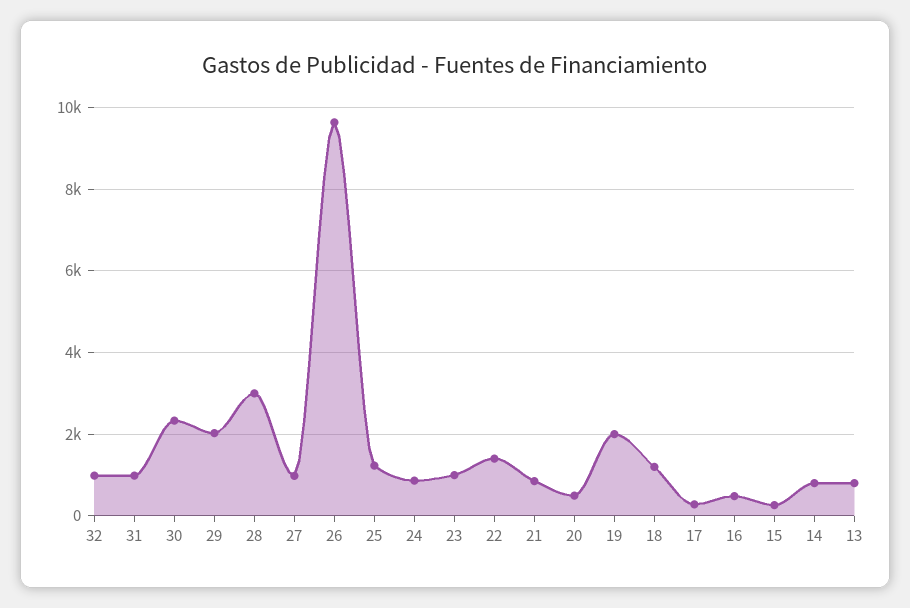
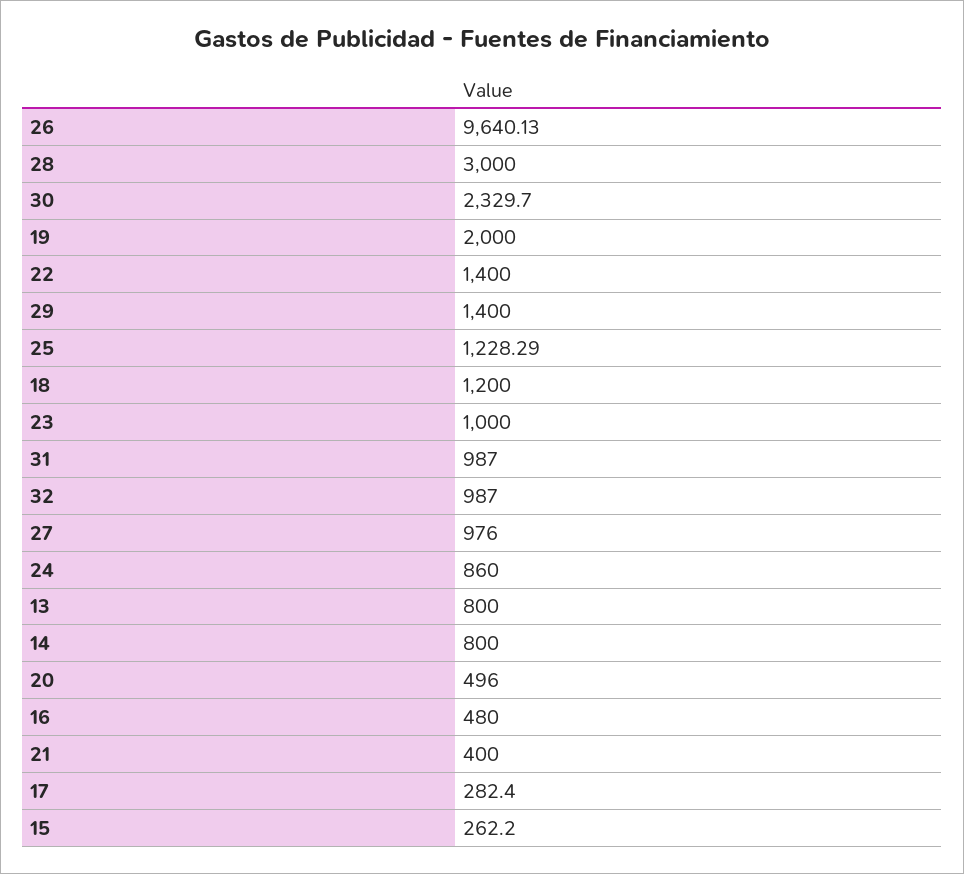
29: 2000 -> 1400
21: 800 -> 400

